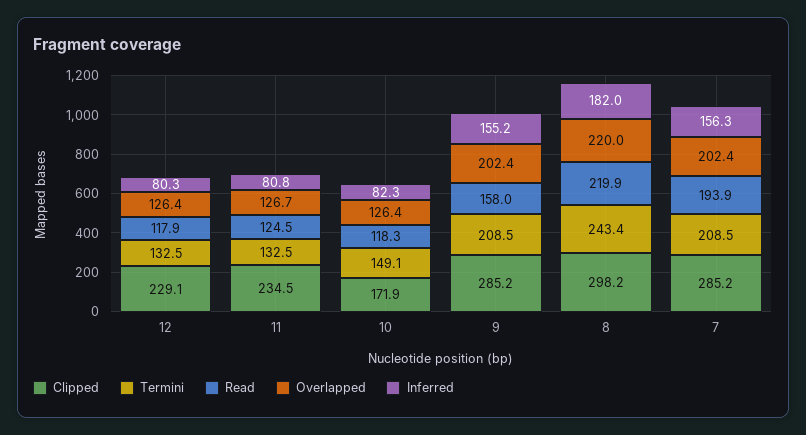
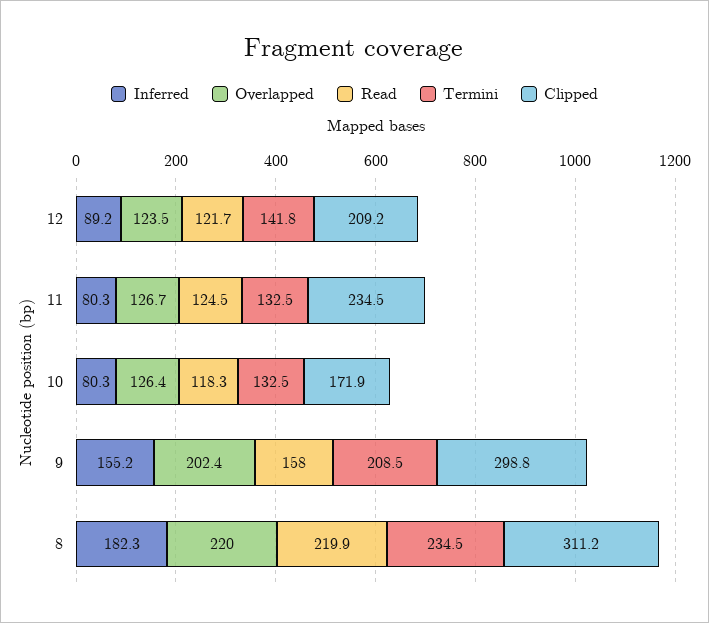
Clipped, 12: 229.1 -> 209.2
Termini, 12: 132.5 -> 141.8
Read, 12: 117.9 -> 121.7
Overlapped, 12: 126.4 -> 123.5
Inferred, 12: 80.3 -> 89.2
Inferred, 11: 80.8 -> 80.3
Termini, 10: 149.1 -> 132.5
Inferred, 10: 82.3 -> 80.3
Clipped, 9: 285.2 -> 298.8
Clipped, 8: 298.2 -> 311.2
Termini, 8: 243.4 -> 234.5
Inferred, 8: 182 -> 182.3
Clipped, 7: 285.2 -> none
Termini, 7: 208.5 -> none
Read, 7: 193.9 -> none
Overlapped, 7: 202.4 -> none
Inferred, 7: 156.3 -> none

